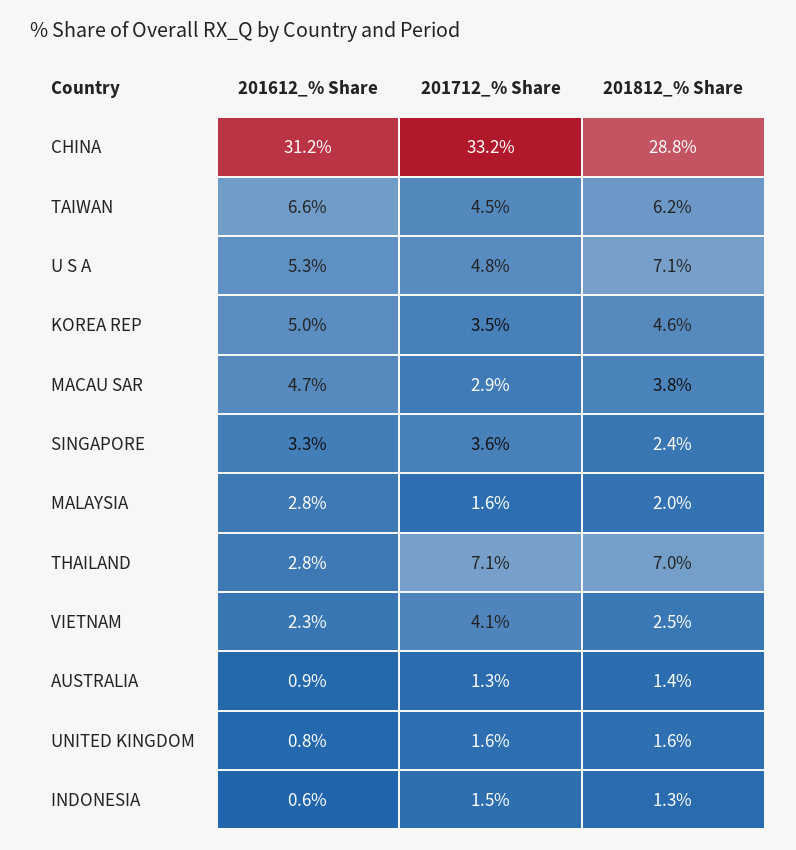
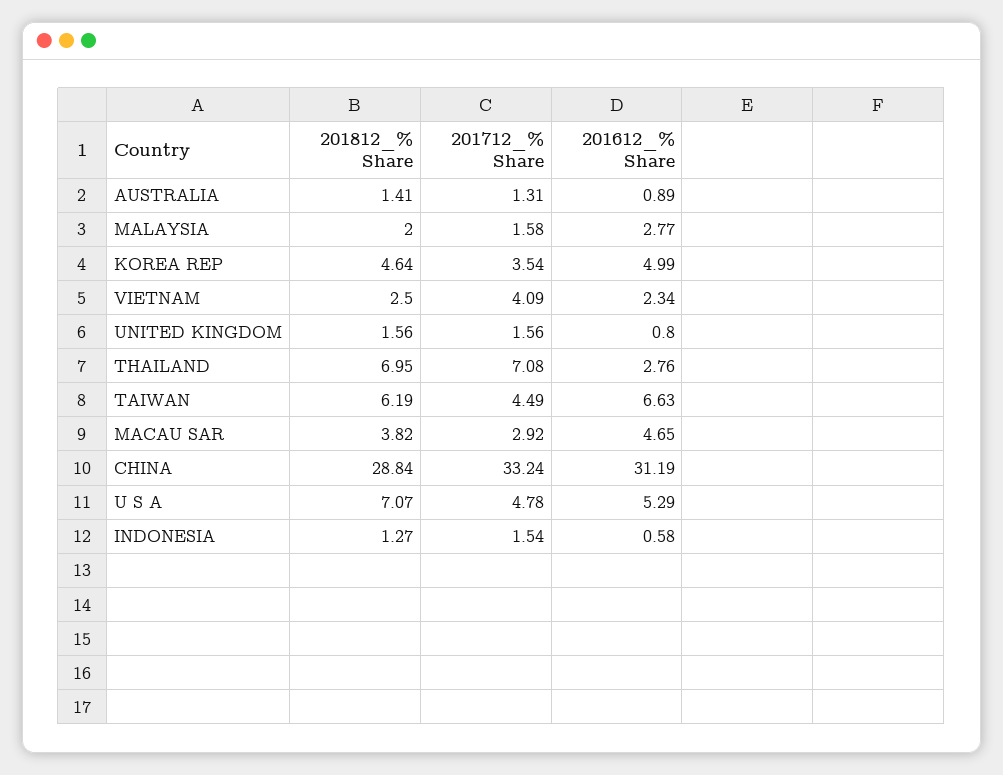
201612_% Share, SINGAPORE: 3.3 -> none
201712_% Share, SINGAPORE: 3.6 -> none
201812_% Share, SINGAPORE: 2.4 -> none

